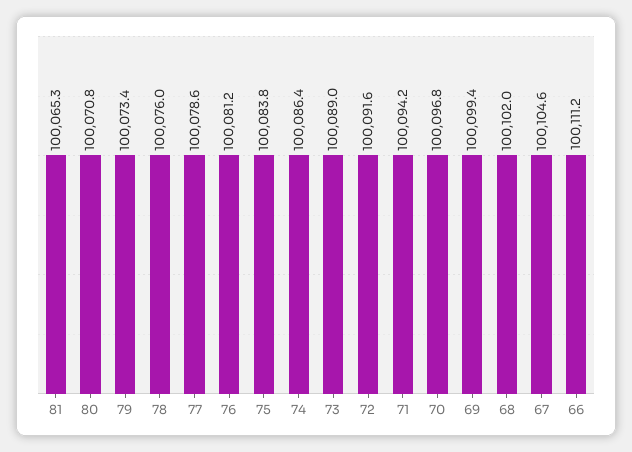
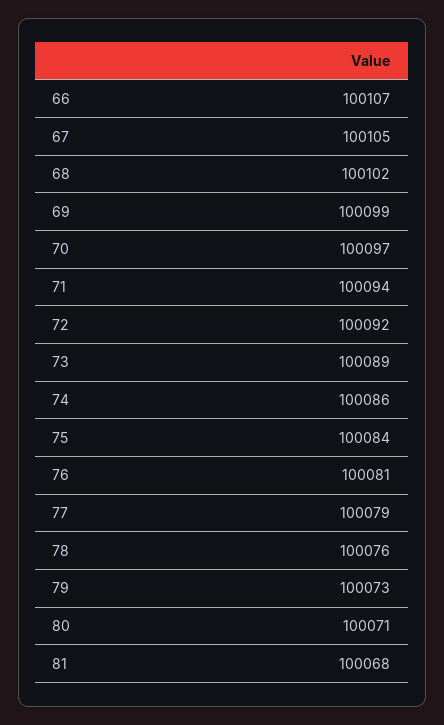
81: 100065.3 -> 100068
66: 100111.2 -> 100107

